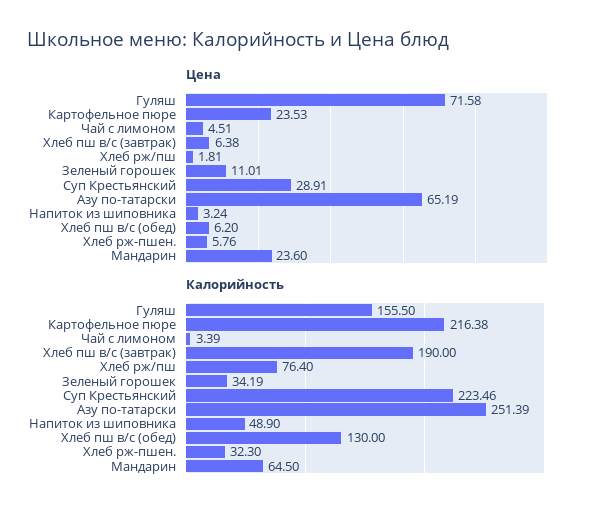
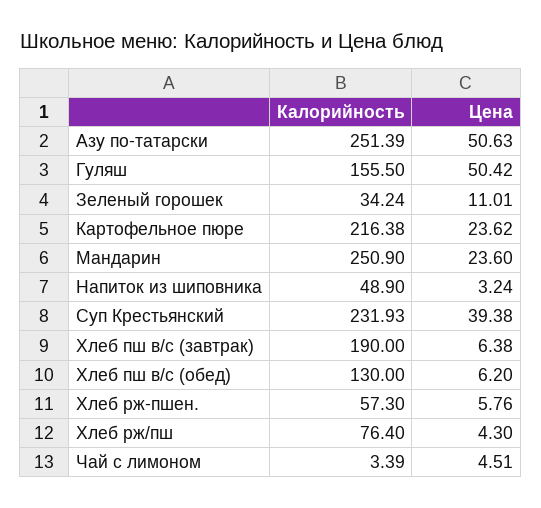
Цена, Гуляш: 71.58 -> 50.42
Цена, Картофельное пюре: 23.53 -> 23.62
Цена, Хлеб рж/пш: 1.81 -> 4.3
Цена, Суп Крестьянский: 28.91 -> 39.38
Цена, Азу по-татарски: 65.19 -> 50.63
Калорийность, Зеленый горошек: 34.19 -> 34.24
Калорийность, Суп Крестьянский: 223.46 -> 231.93
Калорийность, Хлеб рж-пшен.: 32.3 -> 57.3
Калорийность, Мандарин: 64.5 -> 250.9

